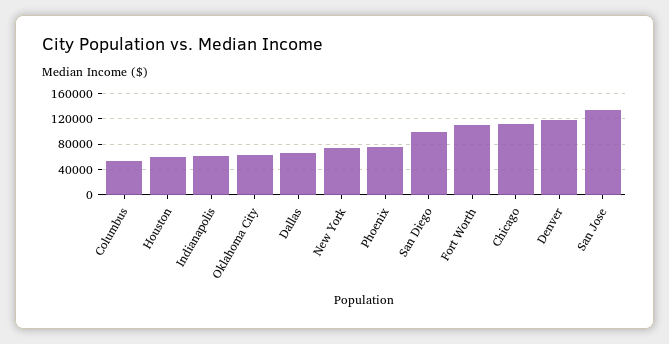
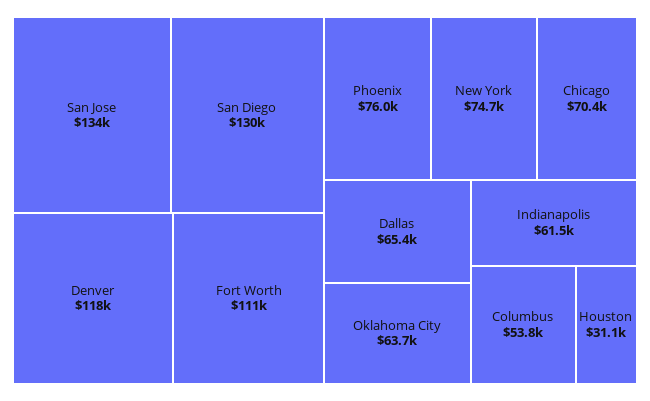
Houston: 60000 -> 31100
San Diego: 100000 -> 130000
Chicago: 110000 -> 70400

